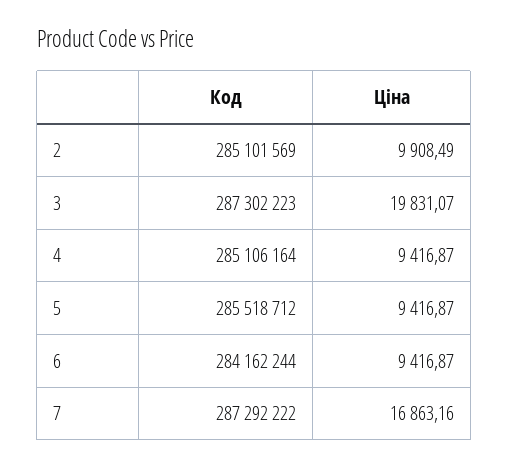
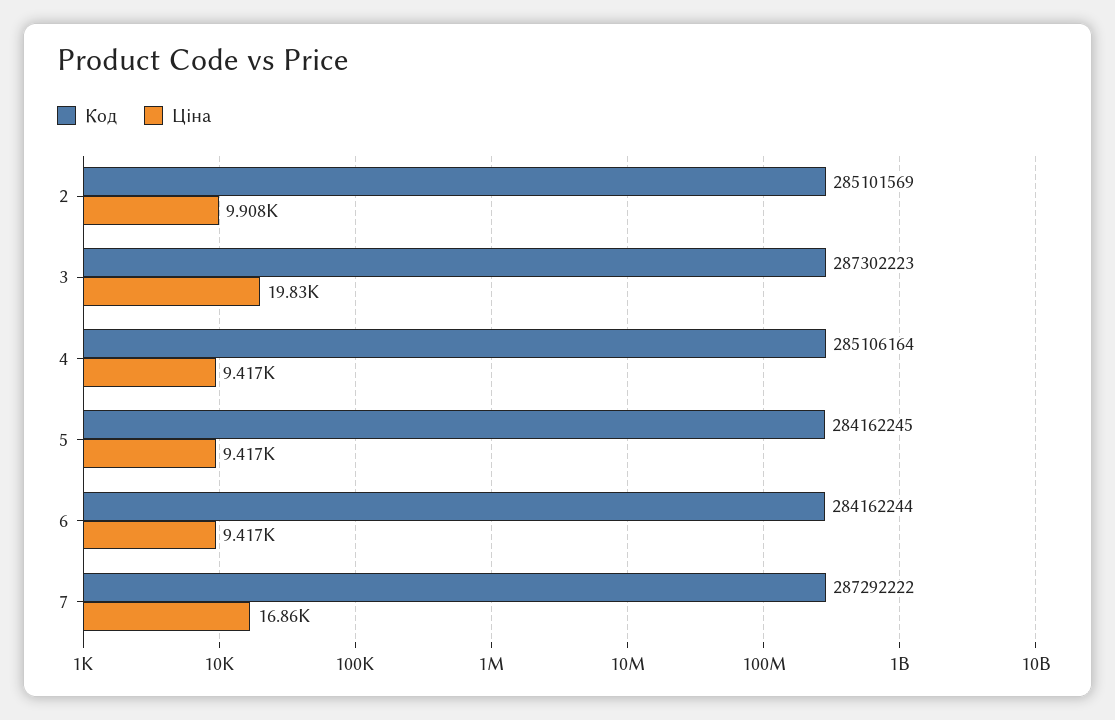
Код, 5: 285518712 -> 284162245

